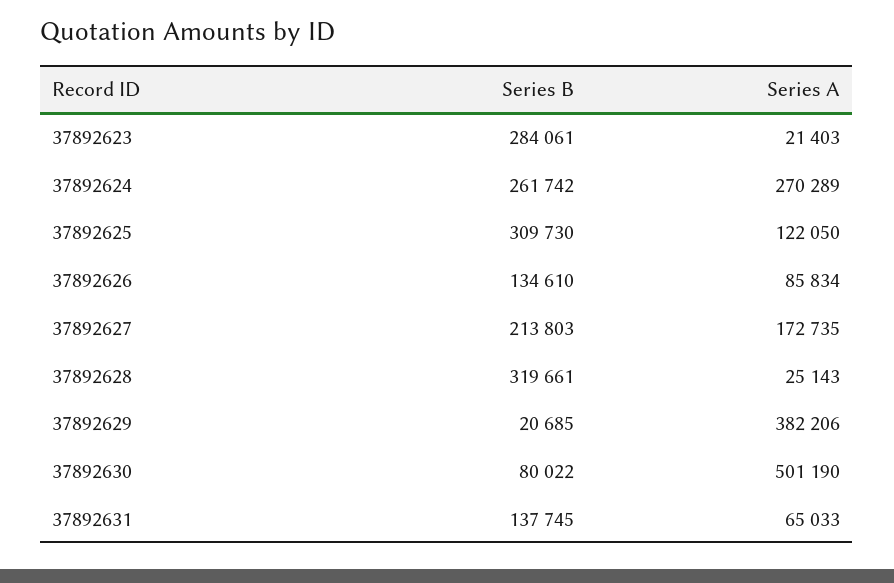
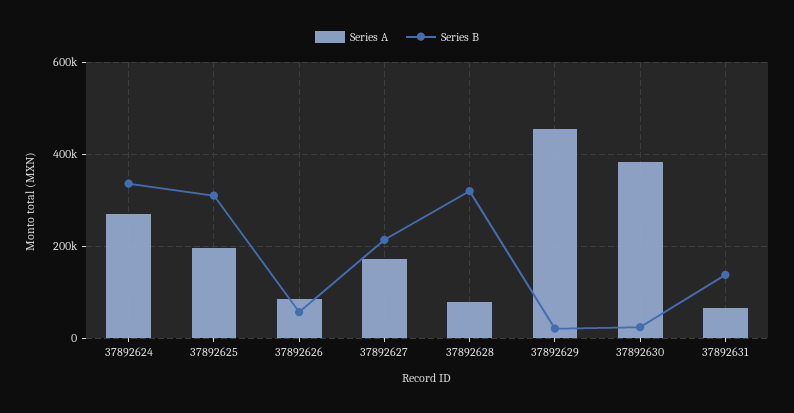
Series B, 37892623: 284061 -> none
Series A, 37892623: 21403 -> none
Series B, 37892624: 261742 -> 340000
Series A, 37892625: 122050 -> 200000
Series B, 37892626: 134610 -> 60000
Series A, 37892628: 25143 -> 80000
Series A, 37892629: 382206 -> 460000
Series B, 37892630: 80022 -> 20000
Series A, 37892630: 501190 -> 380000

